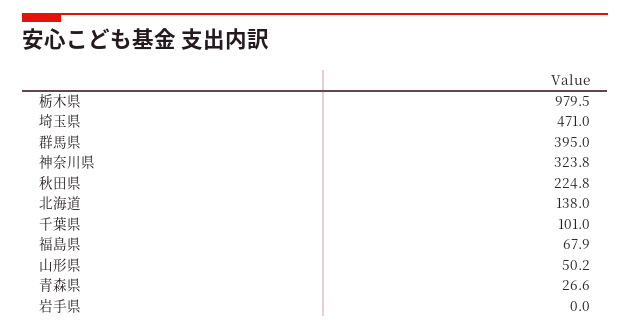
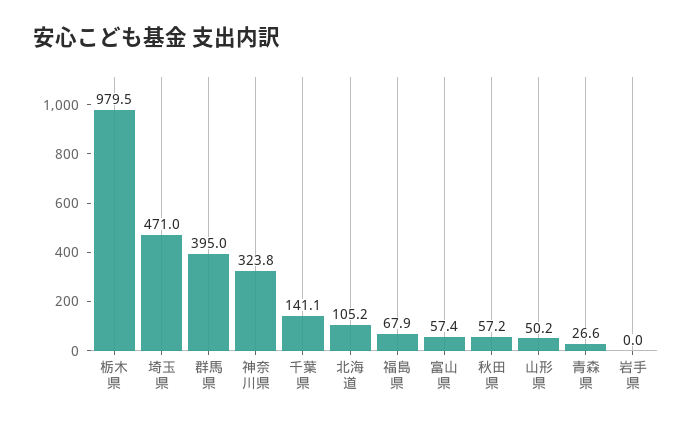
秋田県: 224.8 -> 57.2
北海道: 138 -> 105.2
千葉県: 101 -> 141.1
富山県: none -> 57.4

